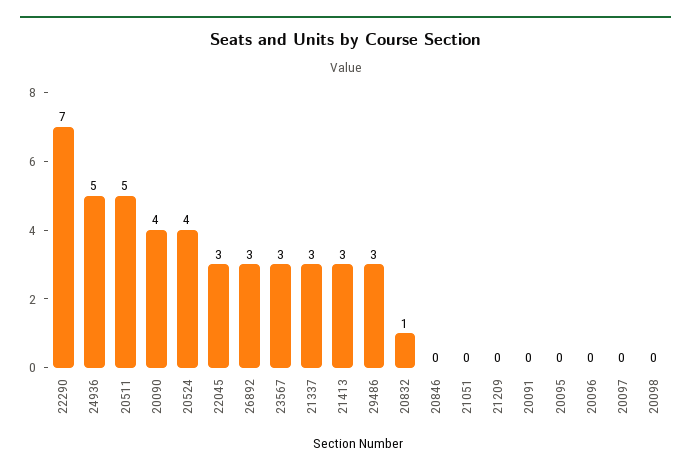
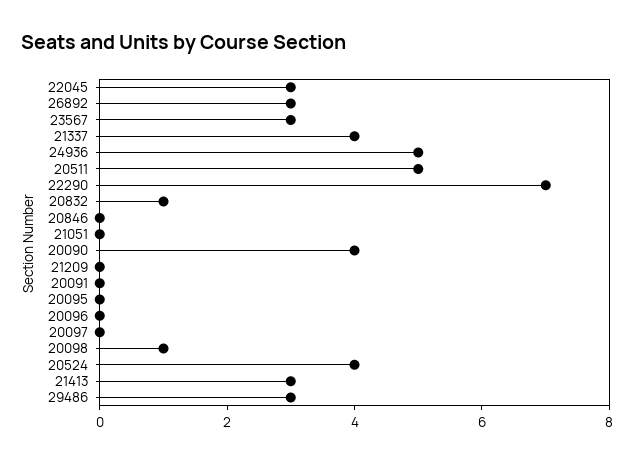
21337: 3 -> 4
20098: 0 -> 1

